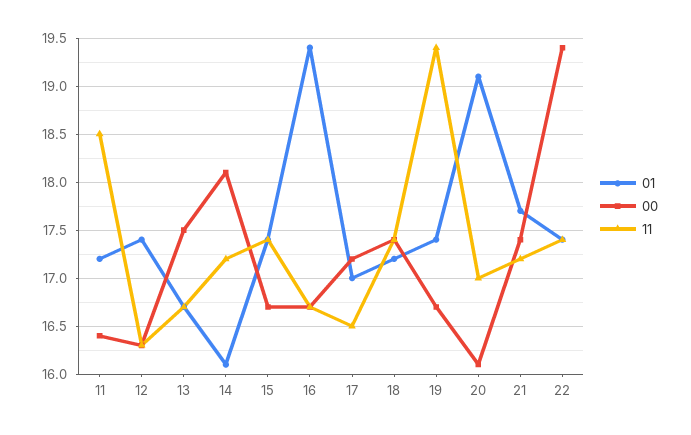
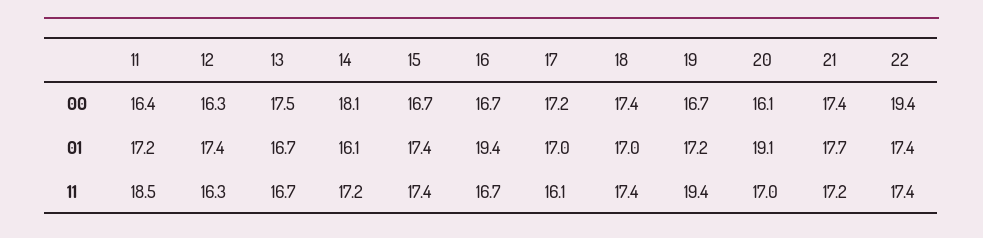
11, 17: 16.5 -> 16.1
01, 18: 17.2 -> 17
01, 19: 17.4 -> 17.2

